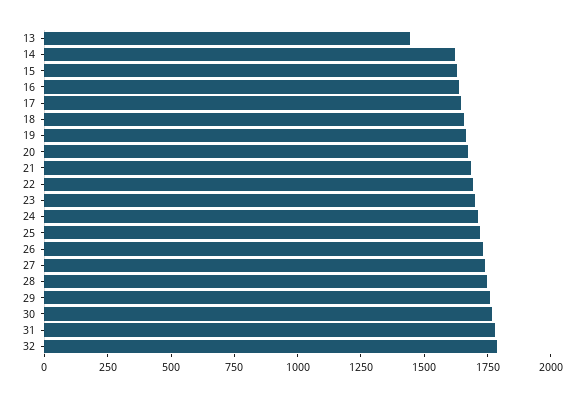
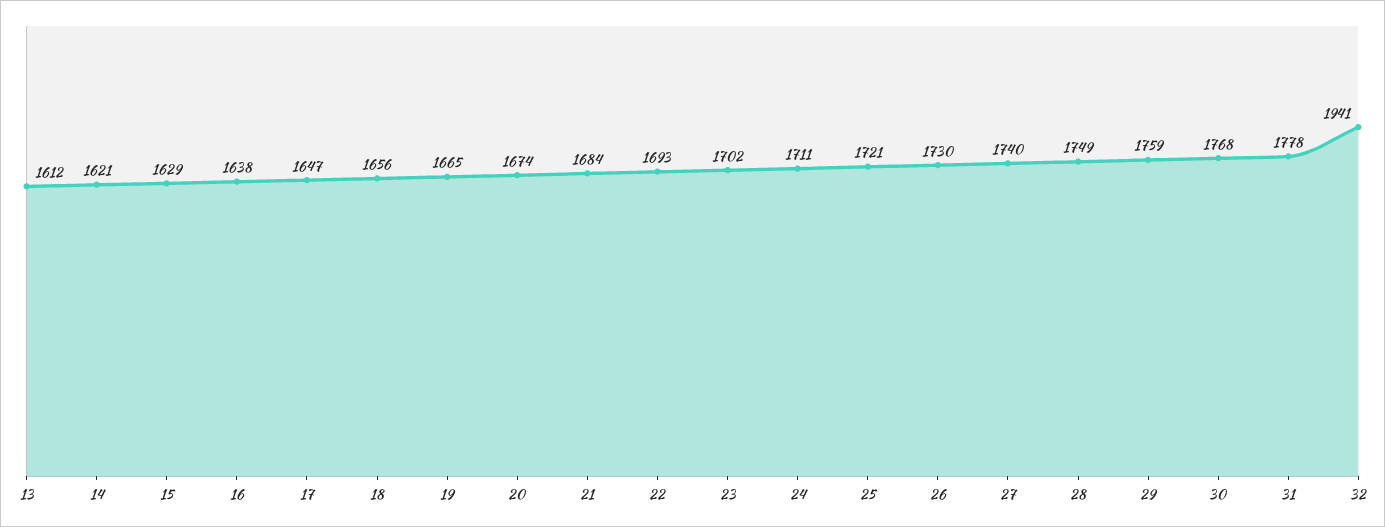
13: 1450 -> 1612
32: 1800 -> 1941

